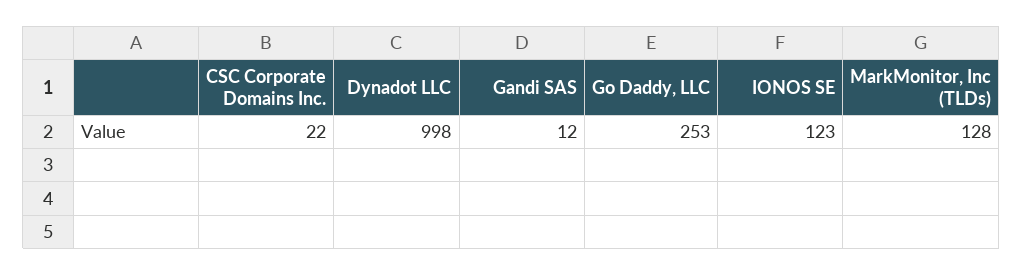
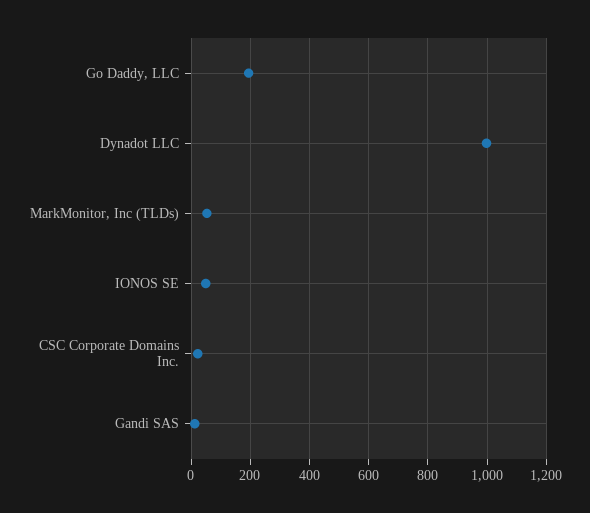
Go Daddy, LLC: 253 -> 200
IONOS SE: 123 -> 50
MarkMonitor, Inc (TLDs): 128 -> 50

